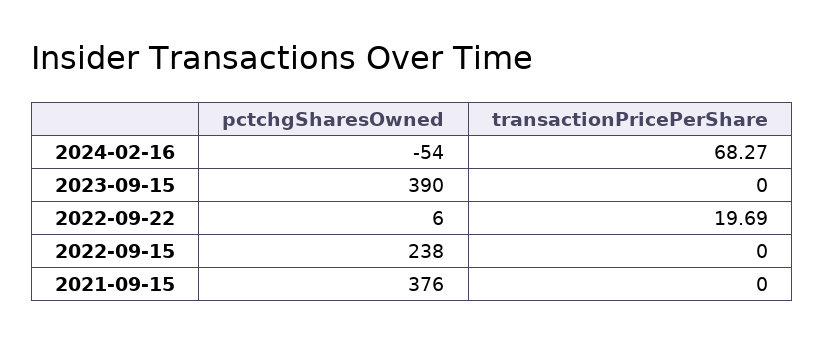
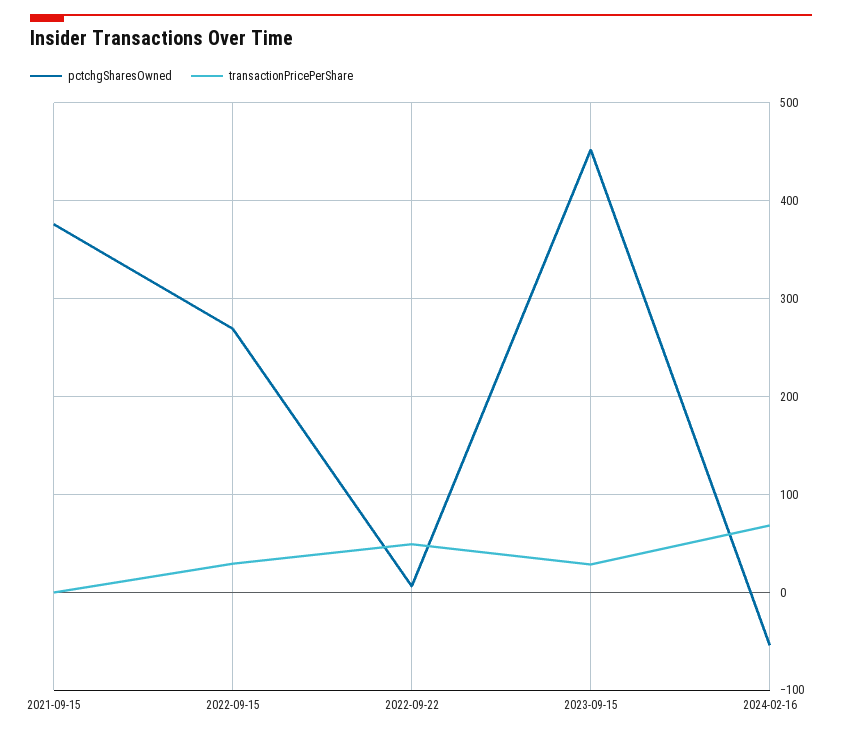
pctchgSharesOwned, 2023-09-15: 390 -> 450
transactionPricePerShare, 2023-09-15: 0 -> 30
transactionPricePerShare, 2022-09-22: 19.69 -> 50
pctchgSharesOwned, 2022-09-15: 238 -> 270
transactionPricePerShare, 2022-09-15: 0 -> 30

